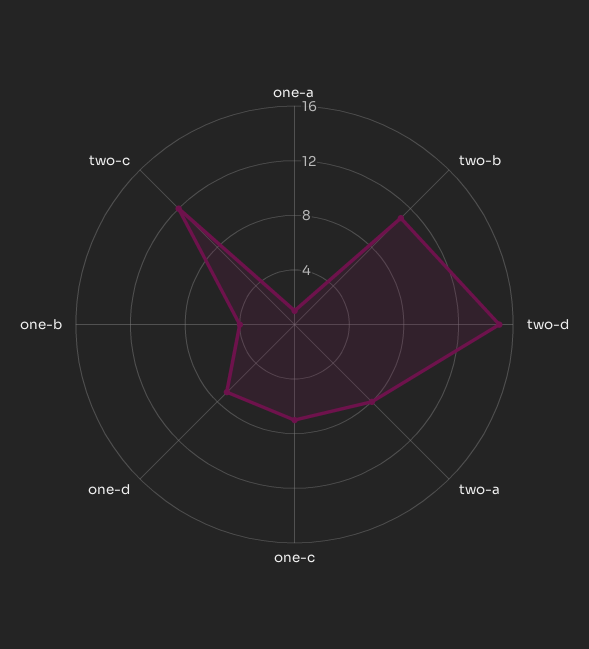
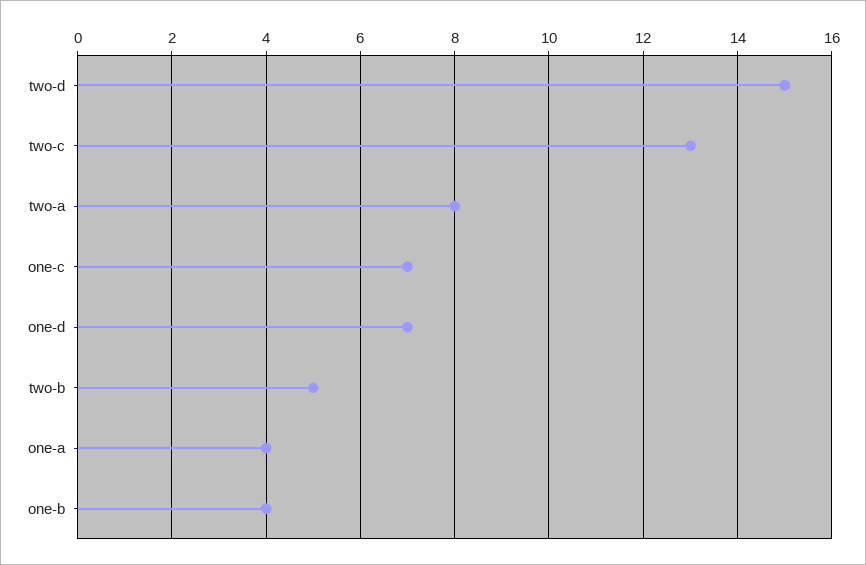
one-a: 1 -> 4
two-b: 11 -> 5
two-c: 12 -> 13

